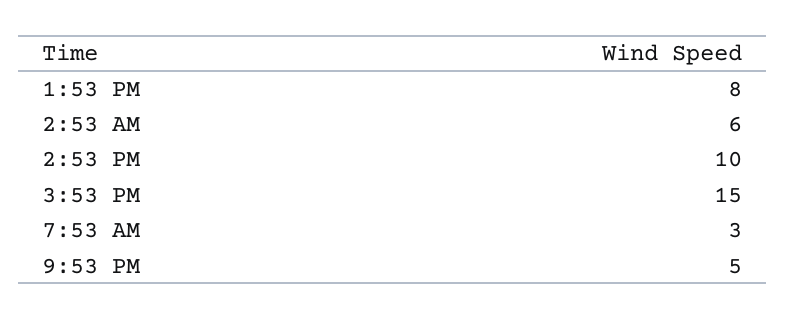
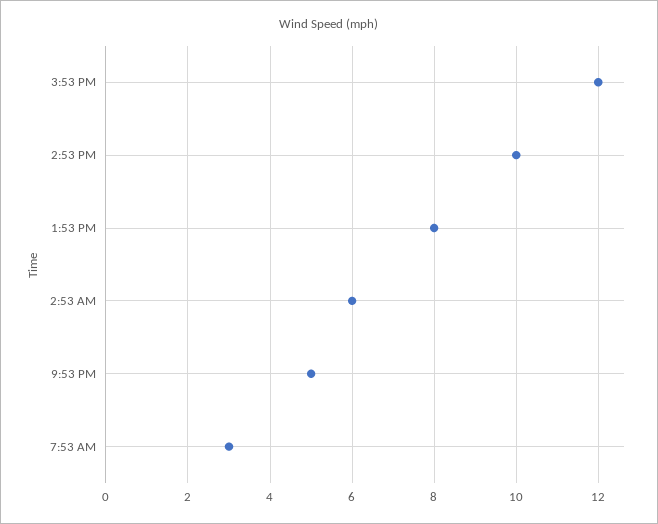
3:53 PM: 15 -> 12

